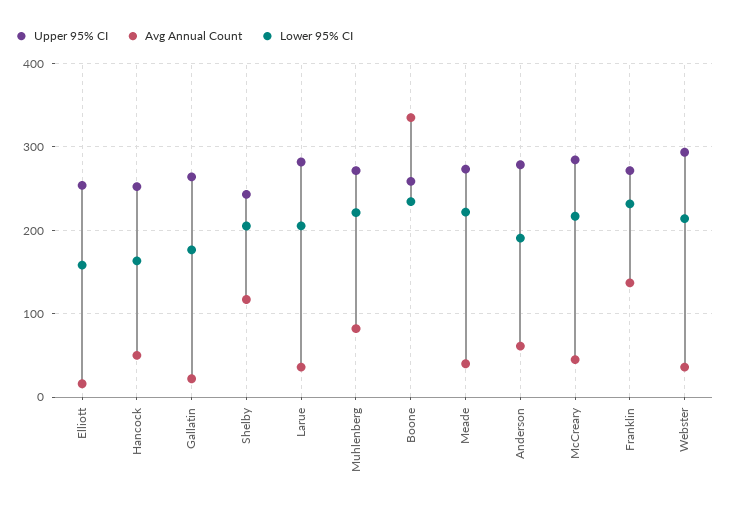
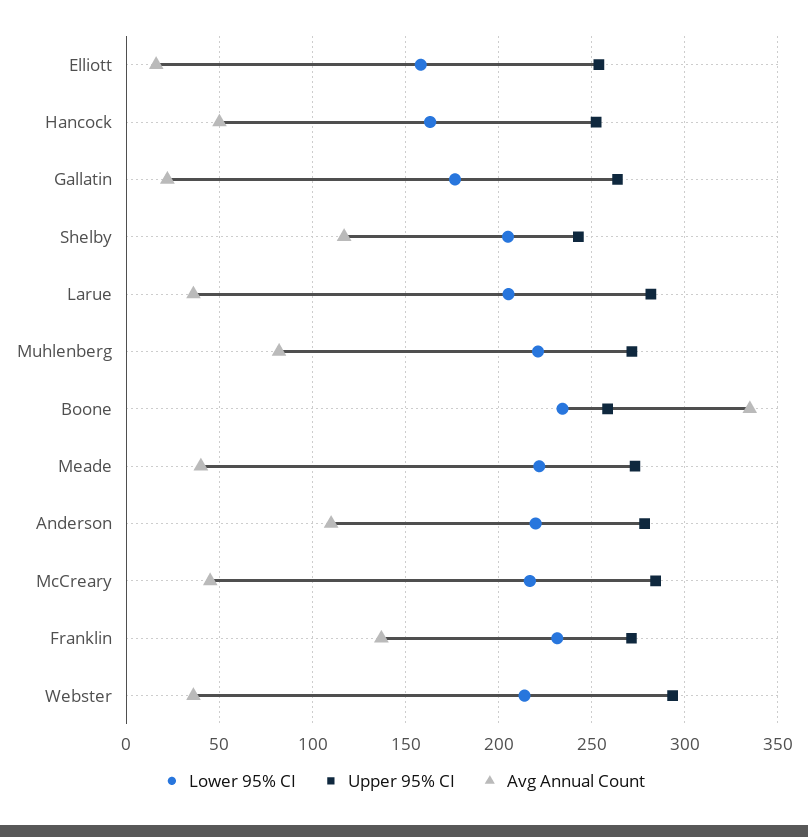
Avg Annual Count, Anderson: 60 -> 110
Lower 95% CI, Anderson: 190 -> 220

